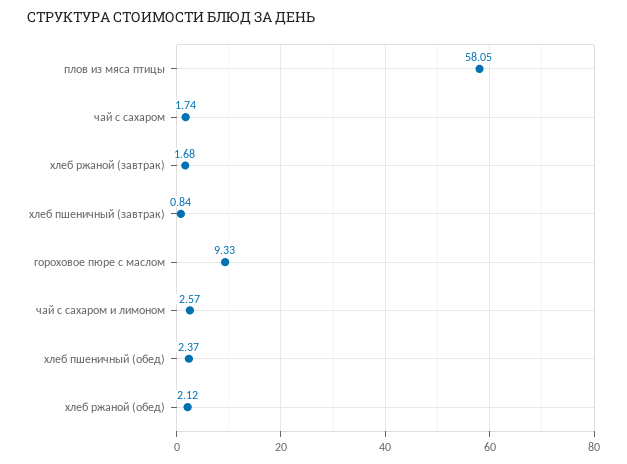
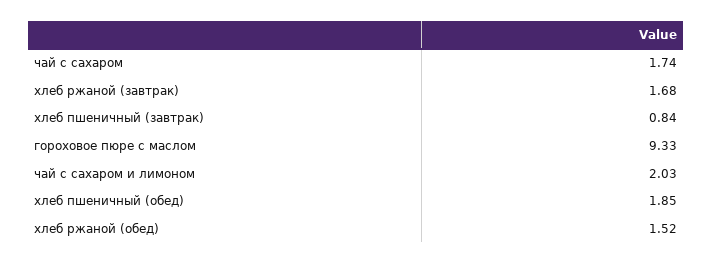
плов из мяса птицы: 58.05 -> none
чай с сахаром и лимоном: 2.57 -> 2.03
хлеб пшеничный (обед): 2.37 -> 1.85
хлеб ржаной (обед): 2.12 -> 1.52

